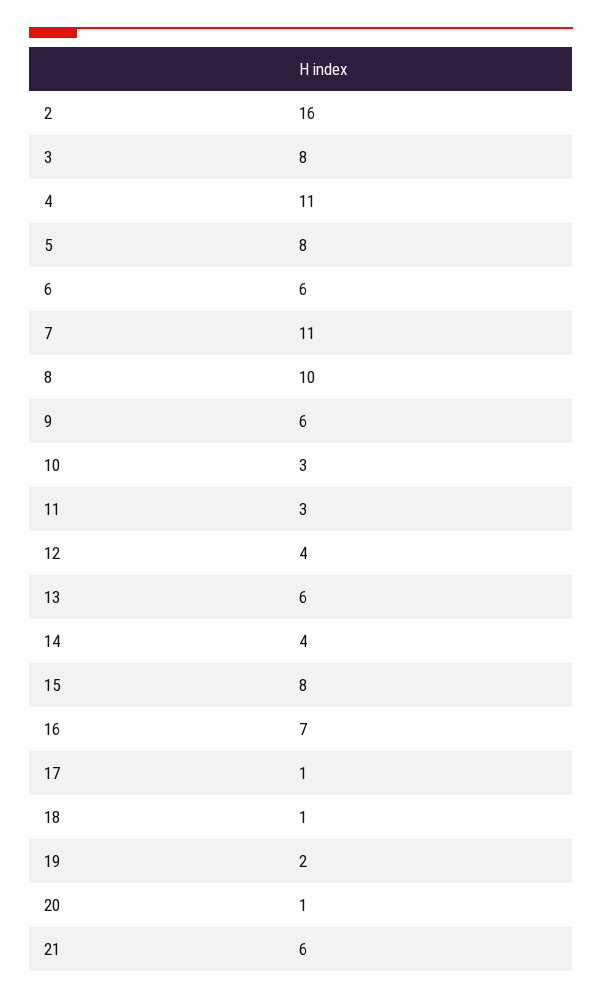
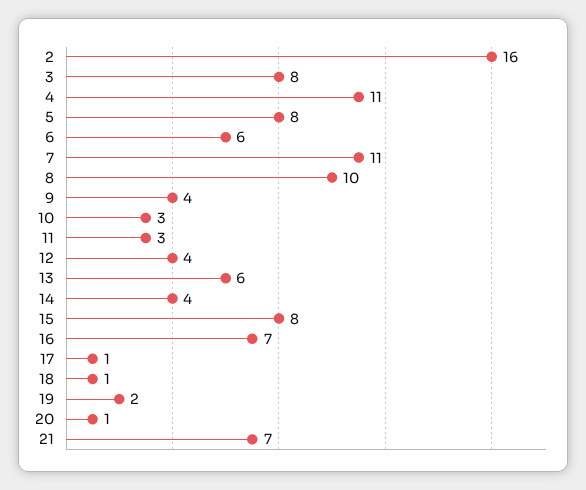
9: 6 -> 4
21: 6 -> 7

